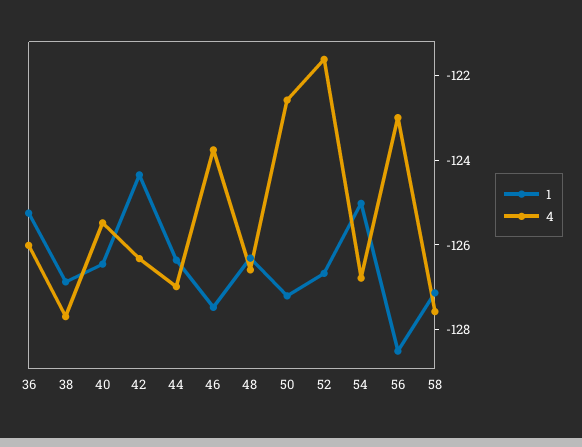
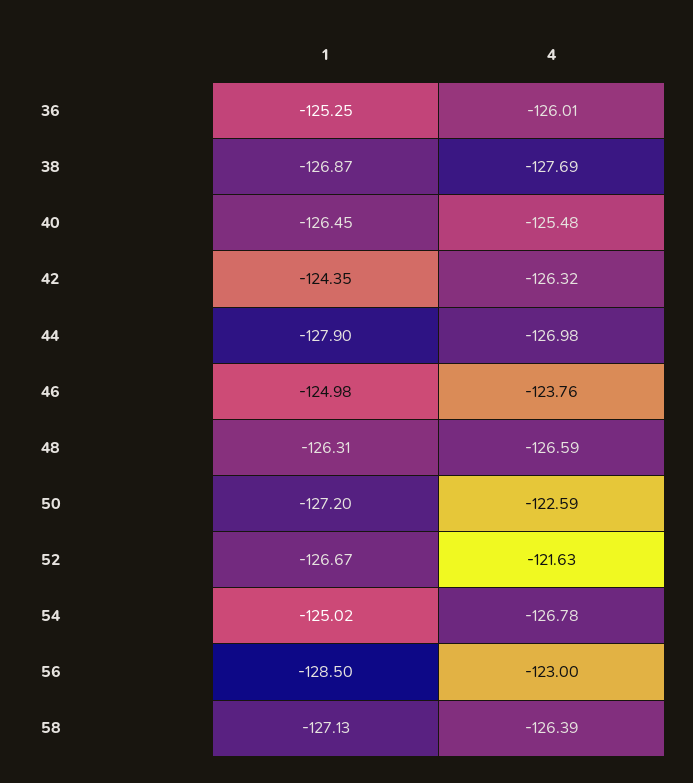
1, 44: -126.5 -> -127.9
1, 46: -127.5 -> -124.98
4, 58: -127.5 -> -126.39

